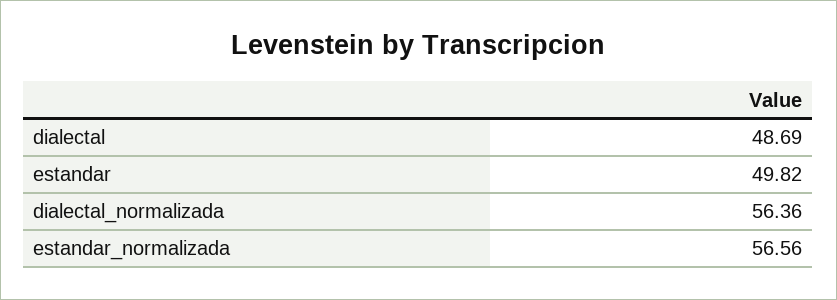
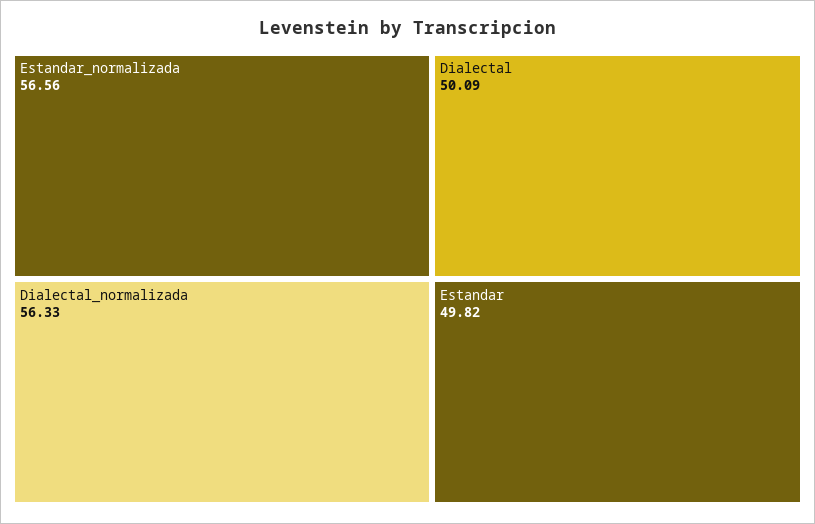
dialectal: 48.69 -> 50.09
dialectal_normalizada: 56.36 -> 56.33

